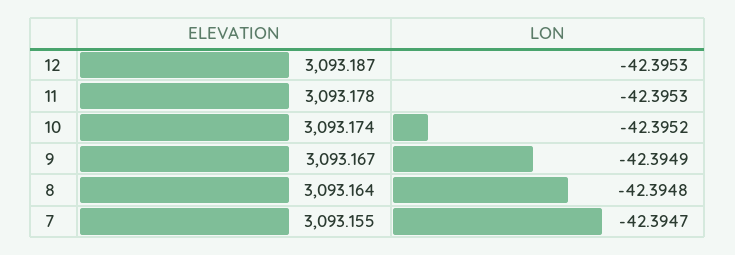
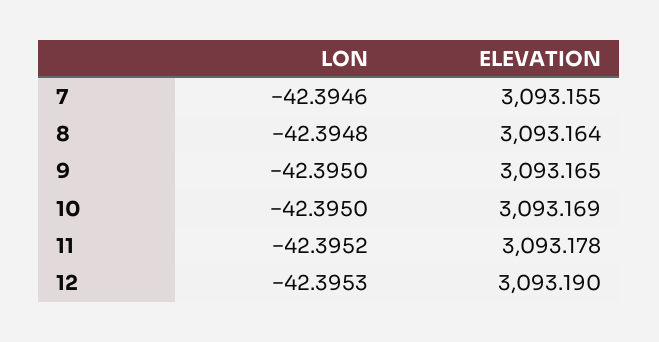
ELEVATION, 12: 3093.187 -> 3093.19
LON, 11: -42.3953 -> -42.3952
ELEVATION, 10: 3093.174 -> 3093.169
LON, 10: -42.3952 -> -42.395
ELEVATION, 9: 3093.167 -> 3093.165
LON, 9: -42.3949 -> -42.395
LON, 7: -42.3947 -> -42.3946

